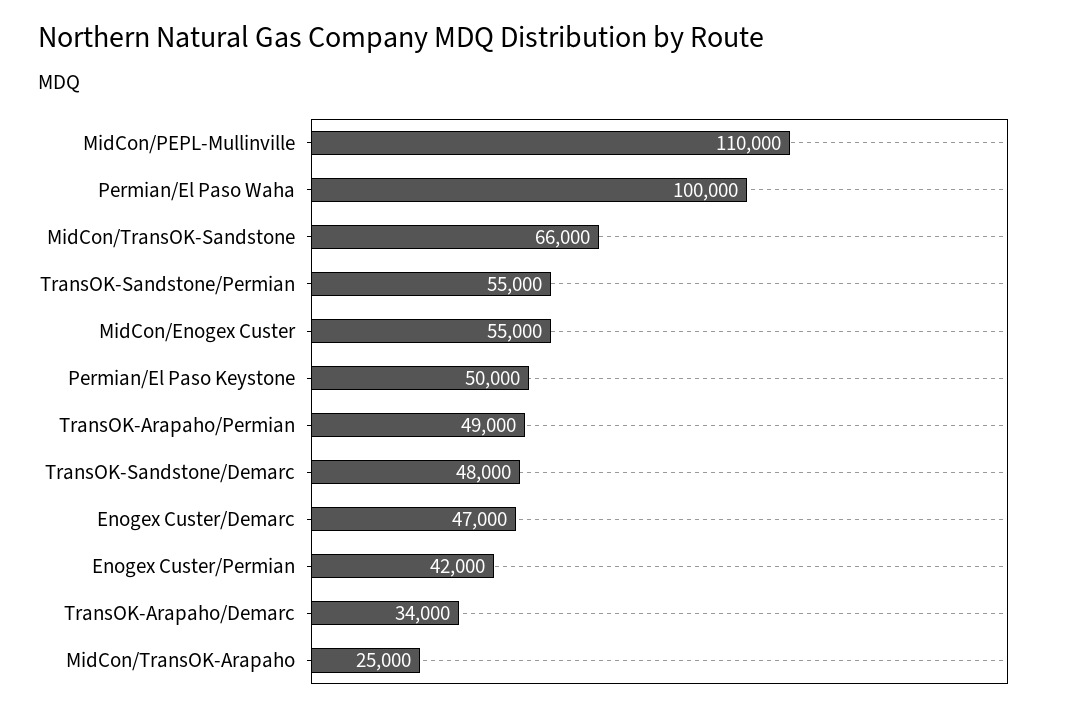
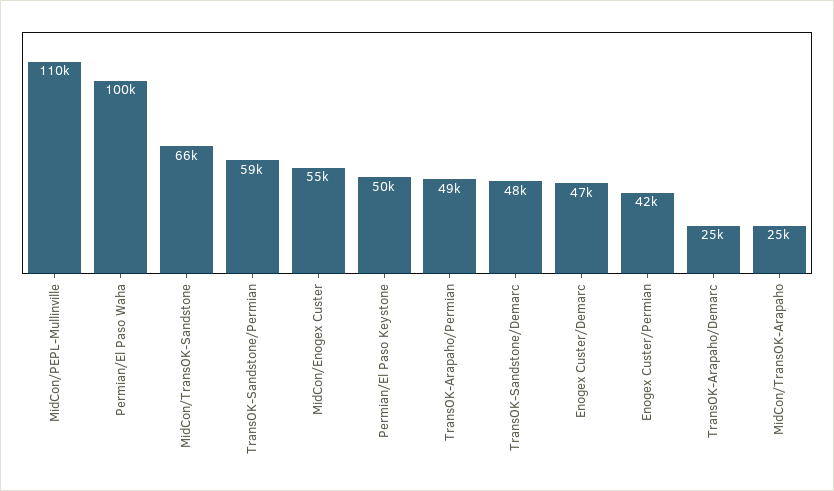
TransOK-Sandstone/Permian: 55000 -> 59000
TransOK-Arapaho/Demarc: 34000 -> 25000

